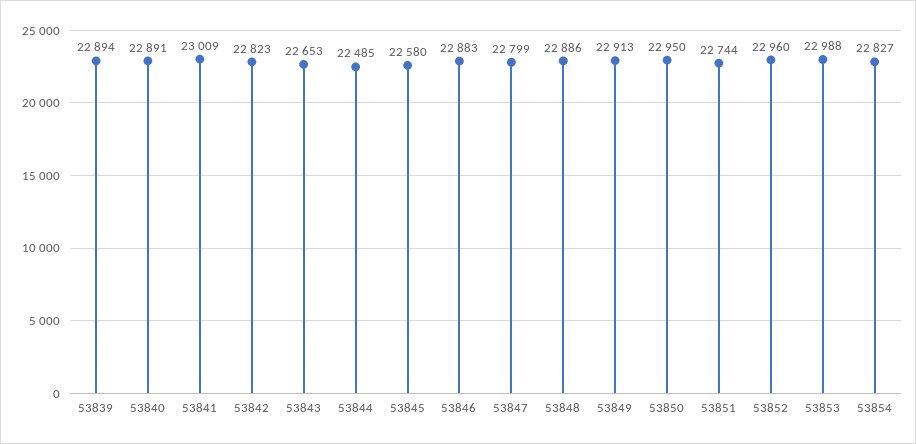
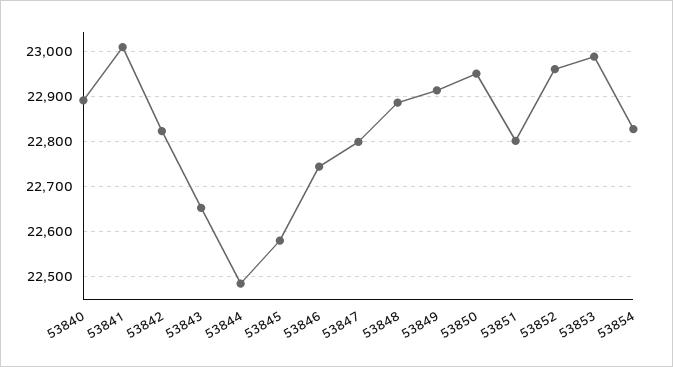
53839: 22894 -> none
53846: 22883 -> 22740
53851: 22744 -> 22800

